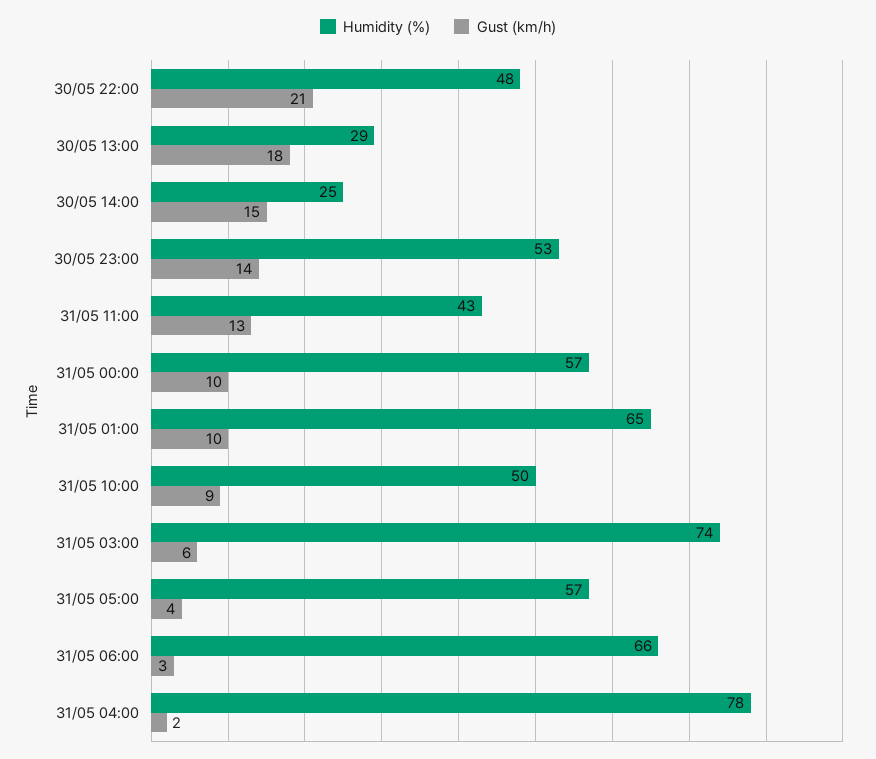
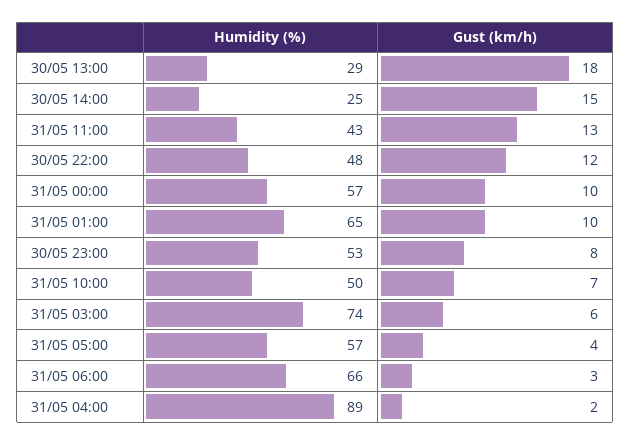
Gust (km/h), 30/05 22:00: 21 -> 12
Gust (km/h), 30/05 23:00: 14 -> 8
Gust (km/h), 31/05 10:00: 9 -> 7
Humidity (%), 31/05 04:00: 78 -> 89

